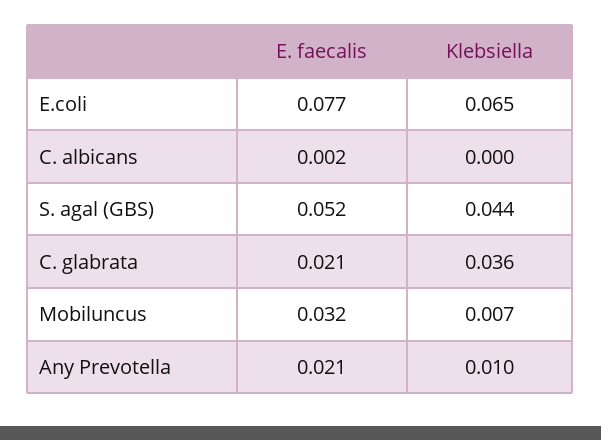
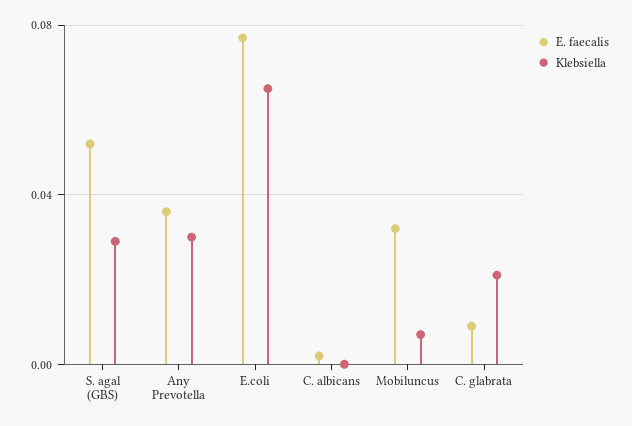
Klebsiella, S. agal (GBS): 0.044 -> 0.03
E. faecalis, C. glabrata: 0.021 -> 0.01
Klebsiella, C. glabrata: 0.036 -> 0.02
E. faecalis, Any Prevotella: 0.021 -> 0.035
Klebsiella, Any Prevotella: 0.01 -> 0.03

